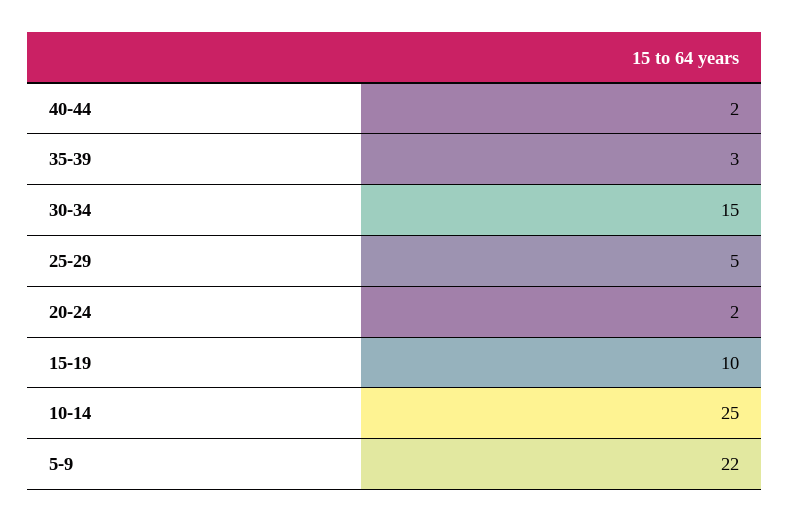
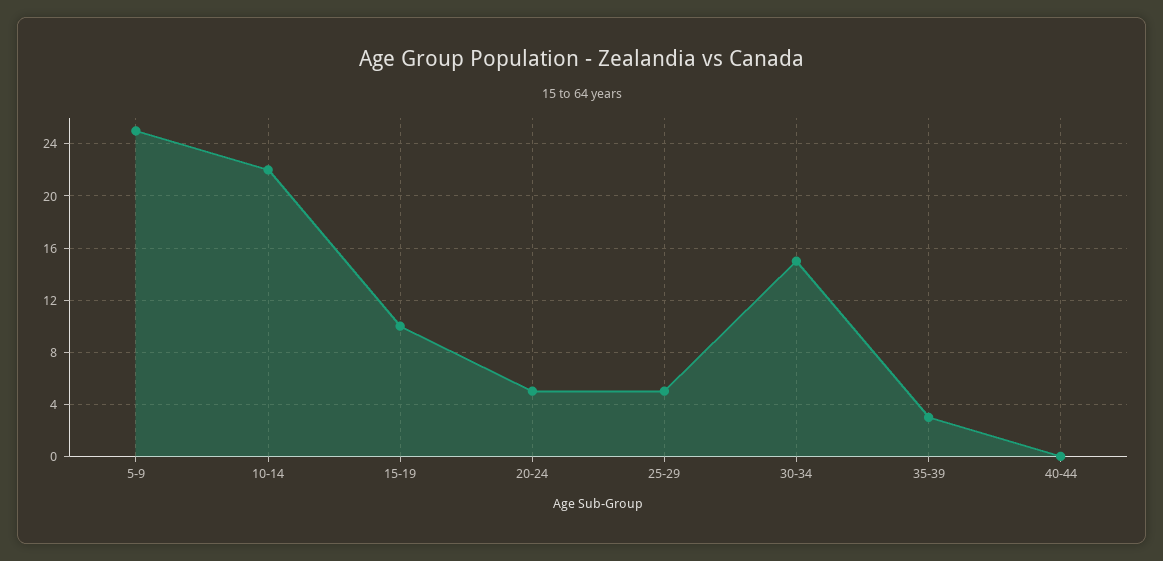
40-44: 2 -> 0
20-24: 2 -> 5
10-14: 25 -> 22
5-9: 22 -> 25

